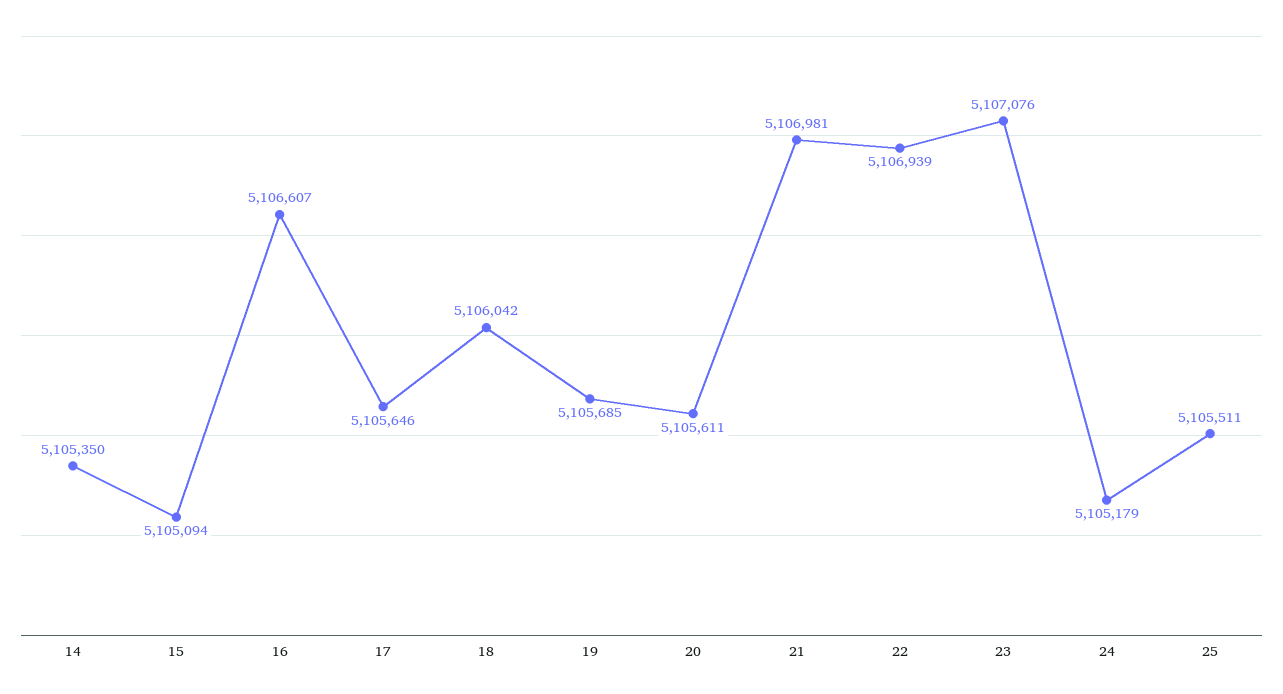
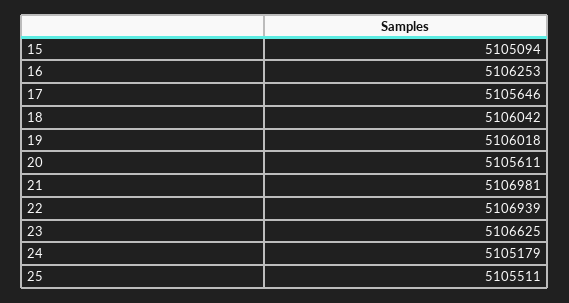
14: 5105350 -> none
16: 5106607 -> 5106253
19: 5105685 -> 5106018
23: 5107076 -> 5106625

